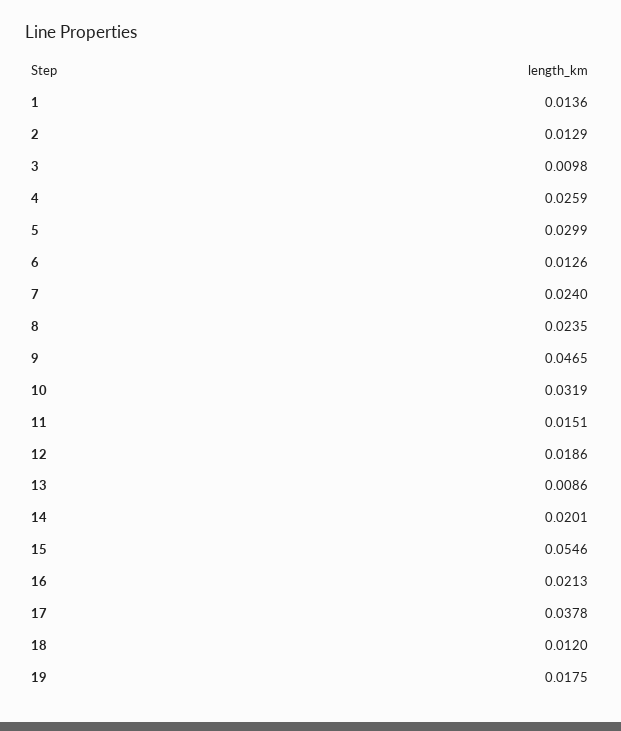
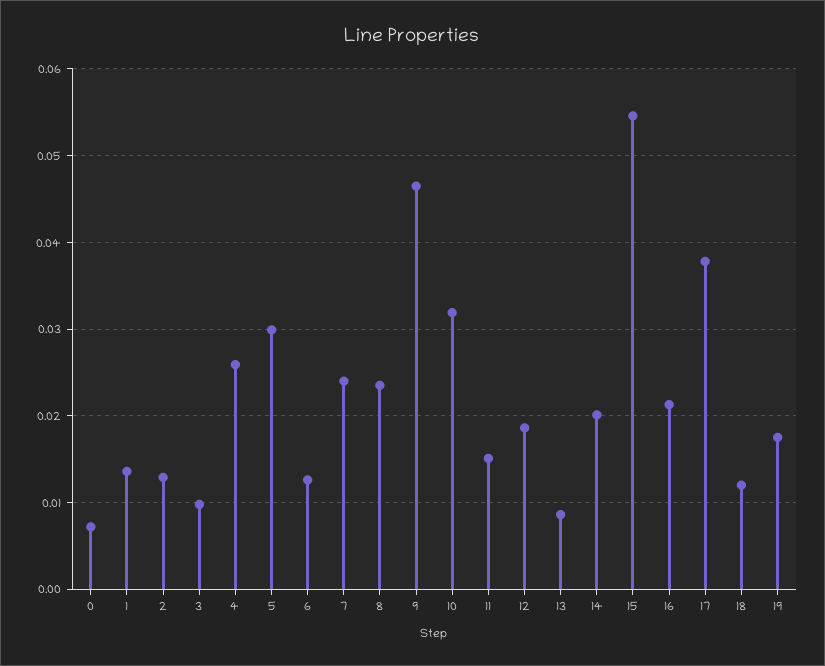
0: none -> 0.007

